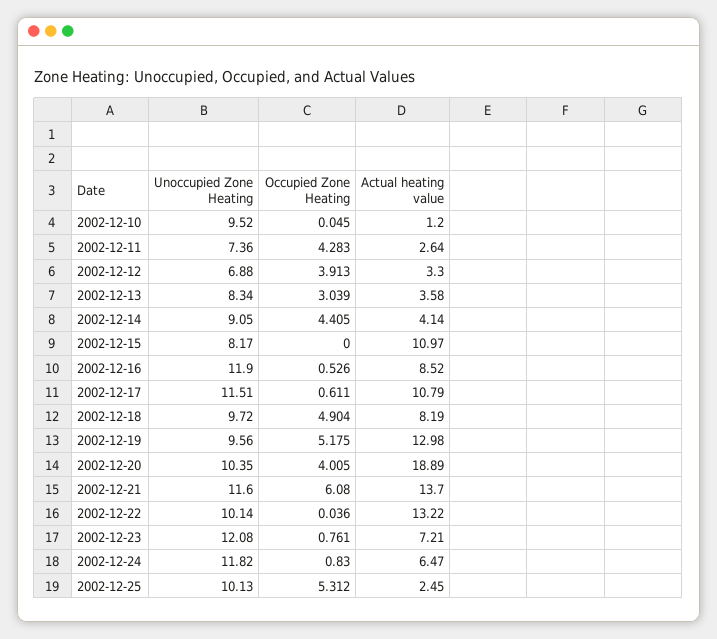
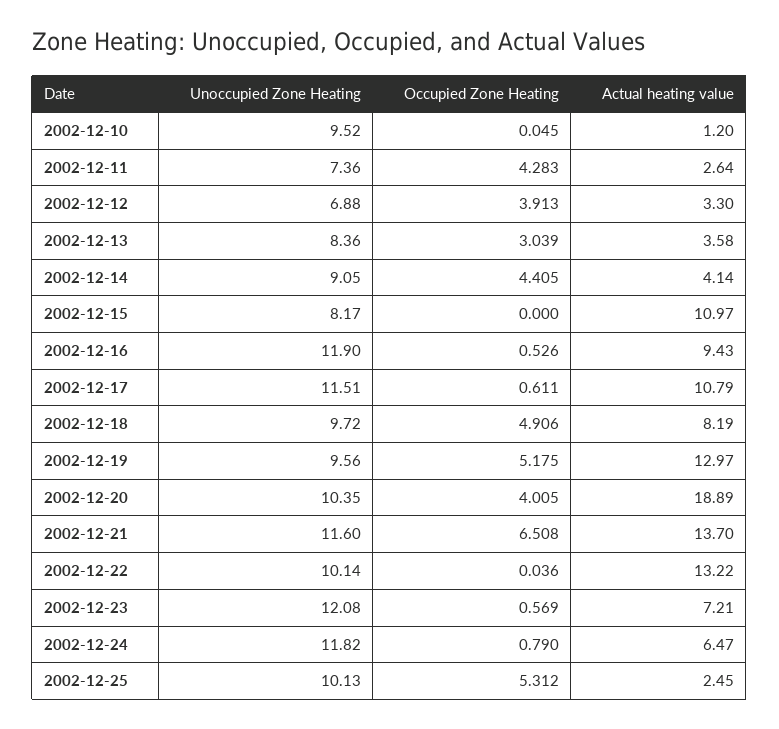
Unoccupied Zone Heating, 2002-12-13: 8.34 -> 8.36
Actual heating value, 2002-12-16: 8.52 -> 9.43
Occupied Zone Heating, 2002-12-18: 4.904 -> 4.906
Actual heating value, 2002-12-19: 12.98 -> 12.97
Occupied Zone Heating, 2002-12-21: 6.08 -> 6.508
Occupied Zone Heating, 2002-12-23: 0.761 -> 0.569
Occupied Zone Heating, 2002-12-24: 0.83 -> 0.79

